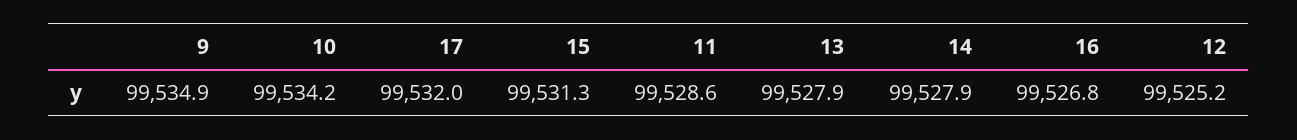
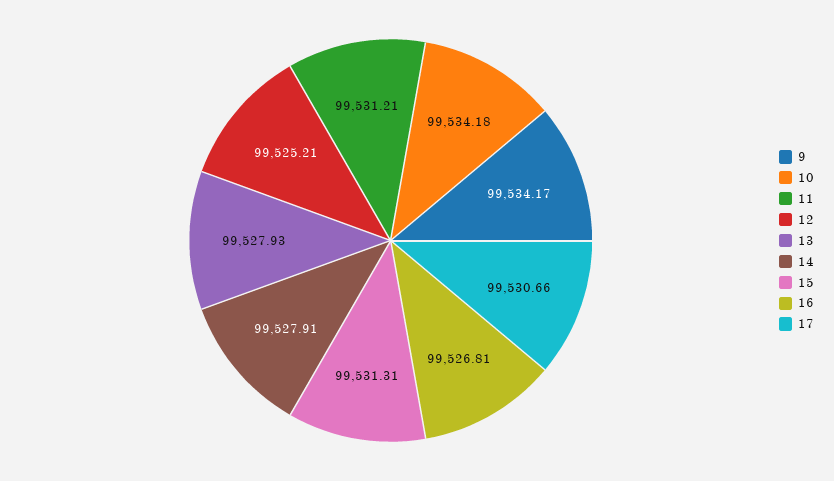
9: 99534.9 -> 99534.17
17: 99532 -> 99530.66
11: 99528.6 -> 99531.21

